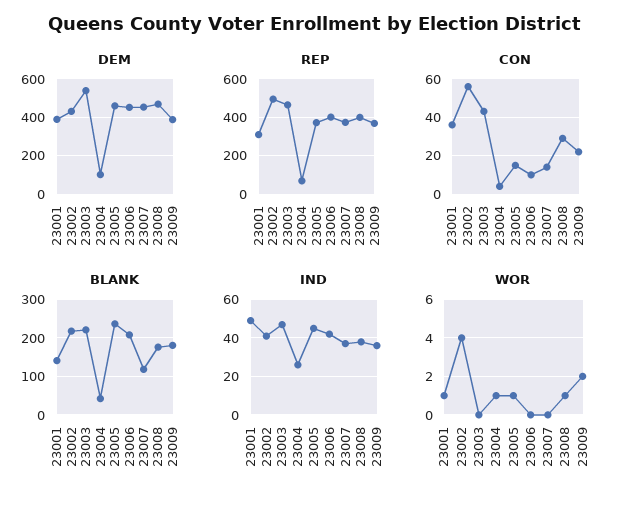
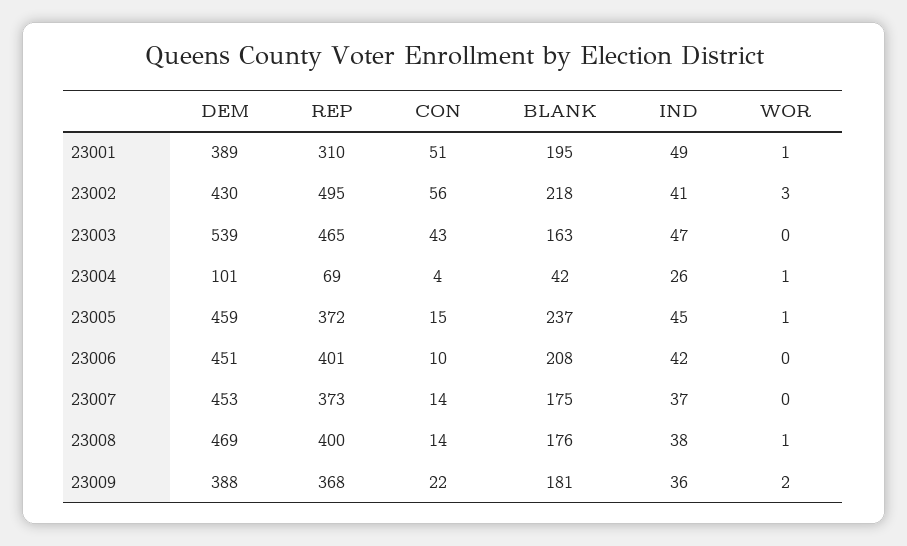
CON, 23001: 35 -> 51
CON, 23008: 30 -> 14
BLANK, 23001: 140 -> 195
BLANK, 23003: 220 -> 163
BLANK, 23007: 120 -> 175
WOR, 23002: 4 -> 3

